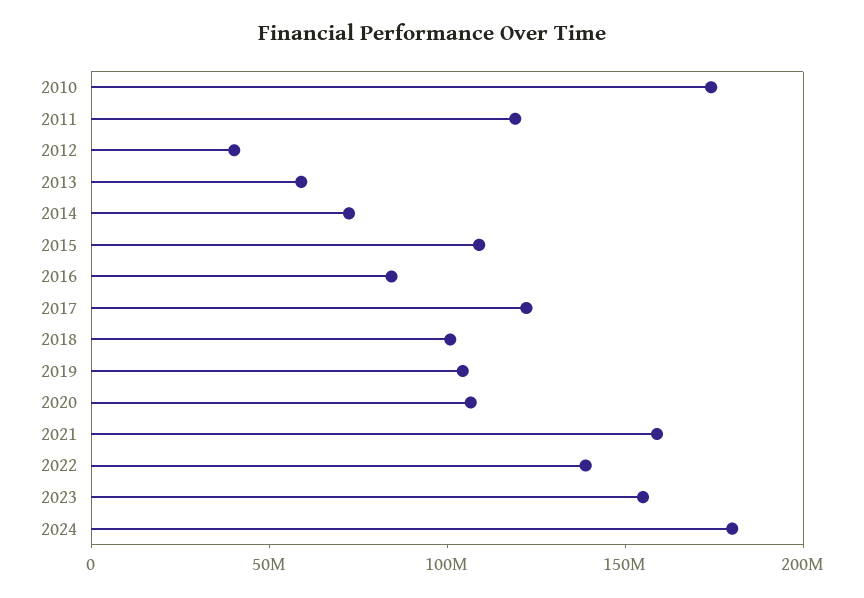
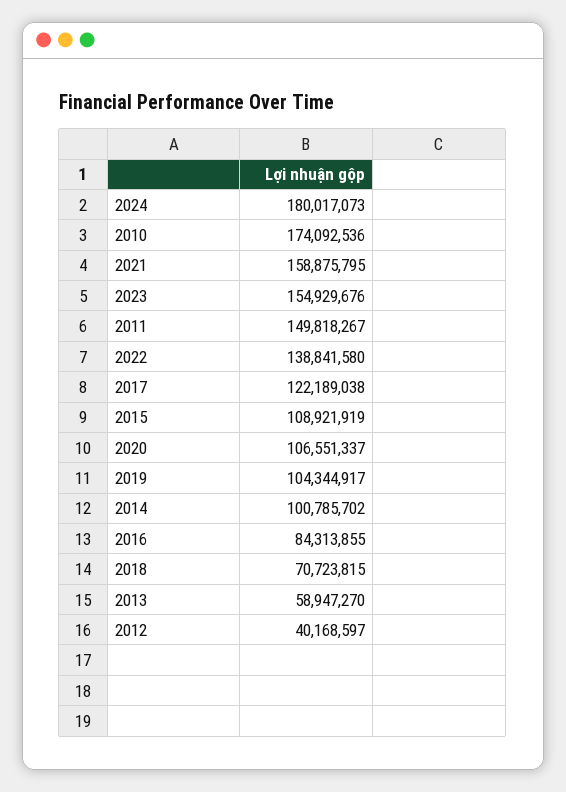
2011: 120000000 -> 149818267
2014: 70000000 -> 100785702
2018: 100000000 -> 70723815

